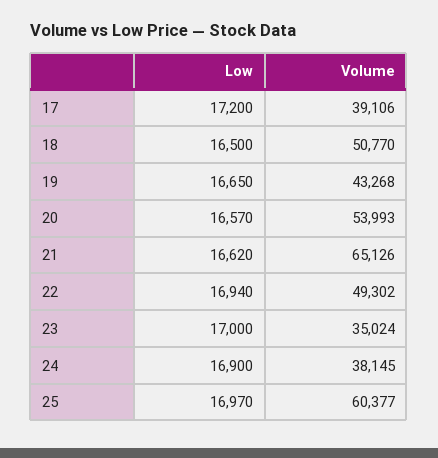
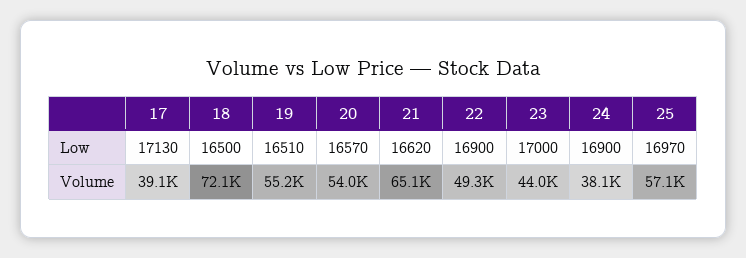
Low, 17: 17200 -> 17130
Volume, 18: 50770 -> 72100
Low, 19: 16650 -> 16510
Volume, 19: 43268 -> 55200
Low, 22: 16940 -> 16900
Volume, 23: 35024 -> 44000
Volume, 25: 60377 -> 57100

